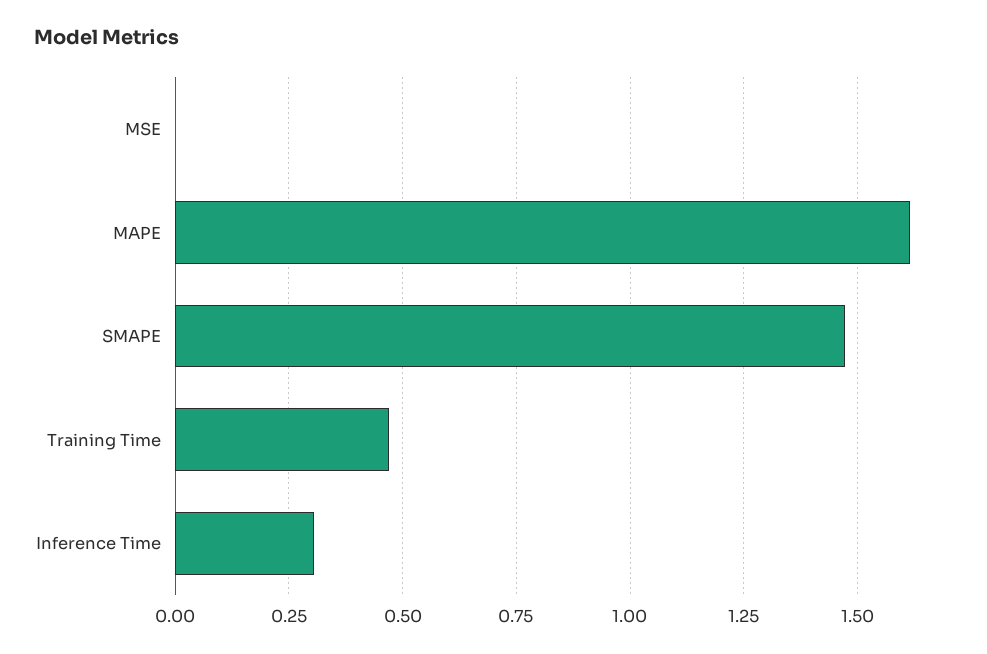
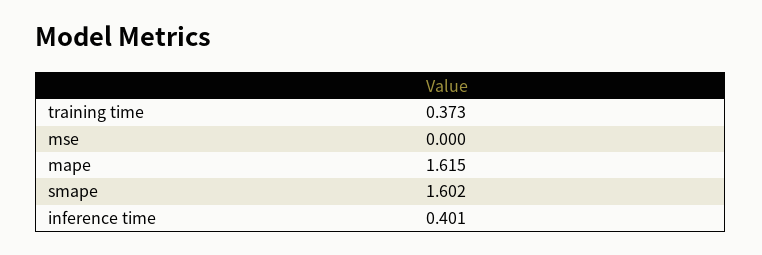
SMAPE: 1.475 -> 1.602
Training Time: 0.475 -> 0.373
Inference Time: 0.3 -> 0.401

